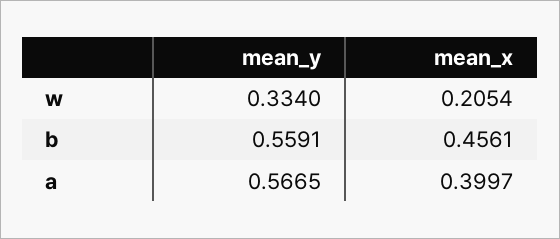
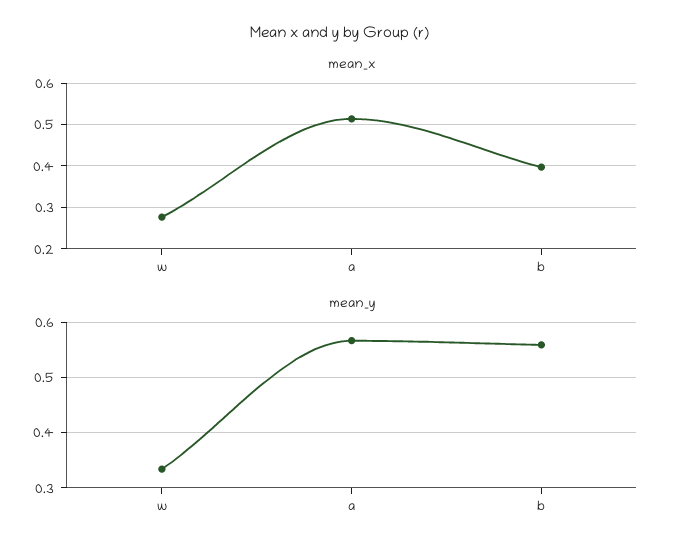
mean_x, w: 0.2054 -> 0.28
mean_x, b: 0.4561 -> 0.4
mean_x, a: 0.3997 -> 0.52

